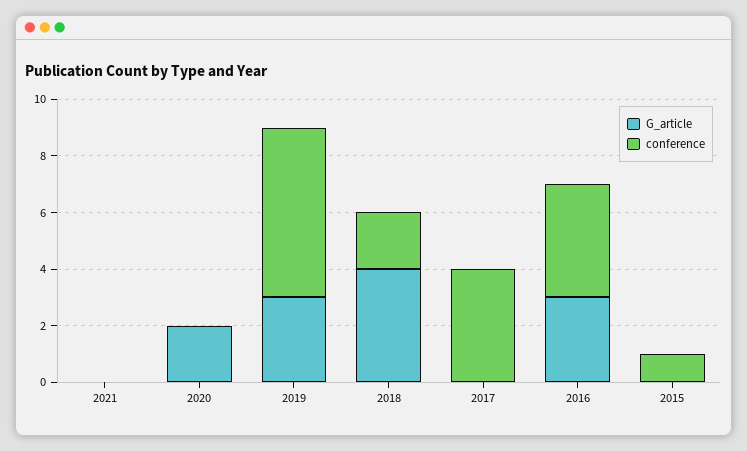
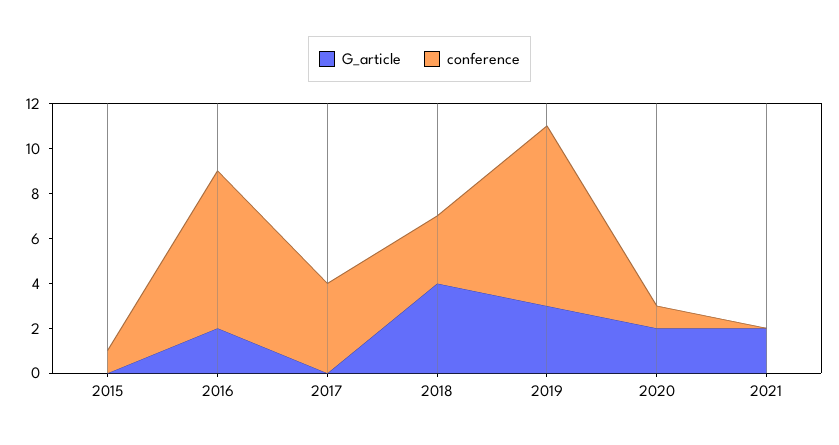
G_article, 2021: 0 -> 2
conference, 2020: 0 -> 1
conference, 2019: 6 -> 8
conference, 2018: 2 -> 3
G_article, 2016: 3 -> 2
conference, 2016: 4 -> 7

